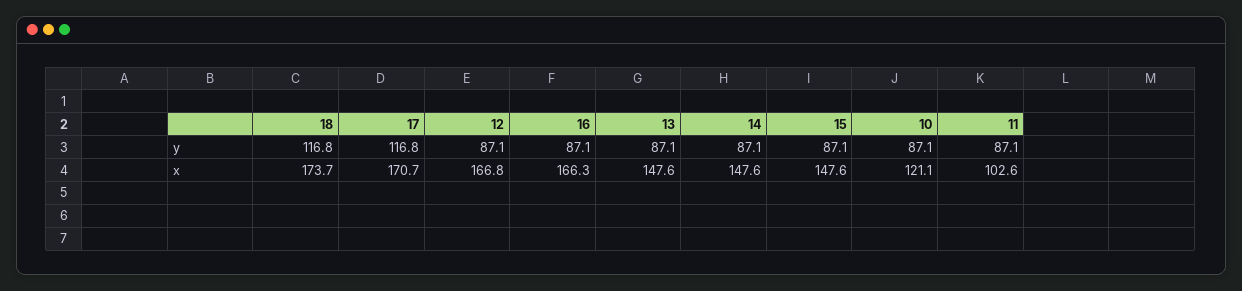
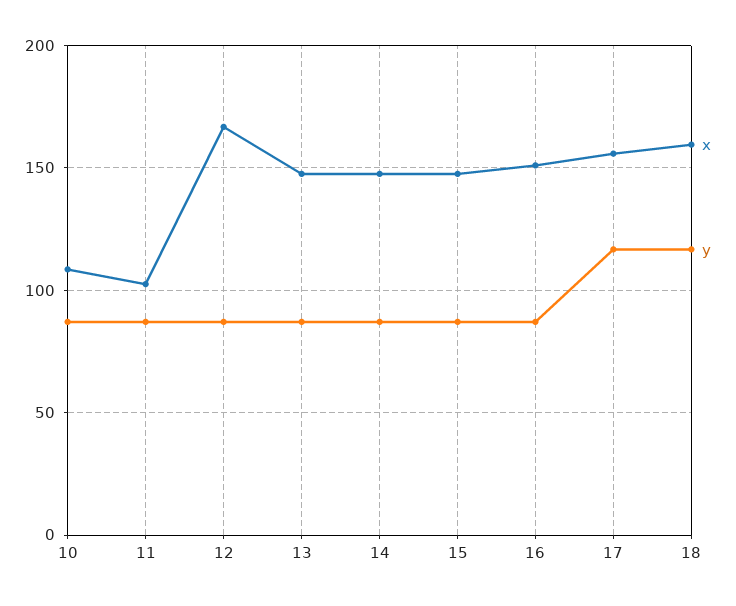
x, 18: 173.7 -> 160
x, 17: 170.7 -> 155
x, 16: 166.3 -> 150
x, 10: 121.1 -> 110

